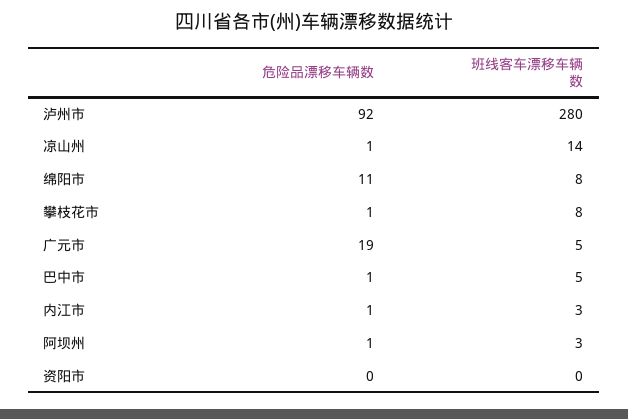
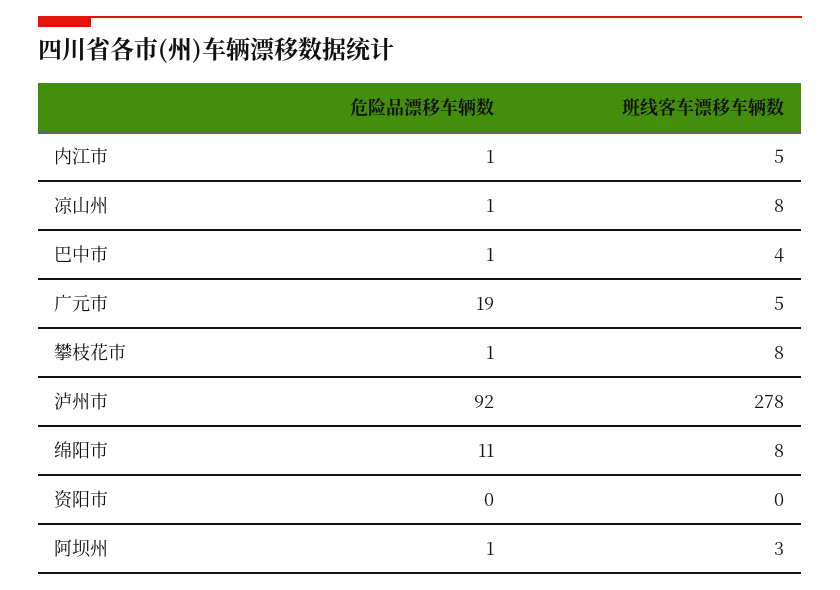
班线客车漂移车辆数, 泸州市: 280 -> 278
班线客车漂移车辆数, 凉山州: 14 -> 8
班线客车漂移车辆数, 巴中市: 5 -> 4
班线客车漂移车辆数, 内江市: 3 -> 5

